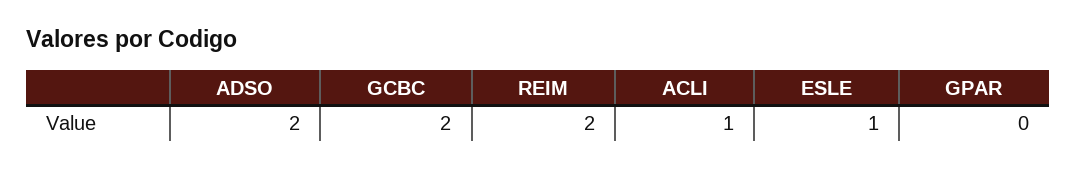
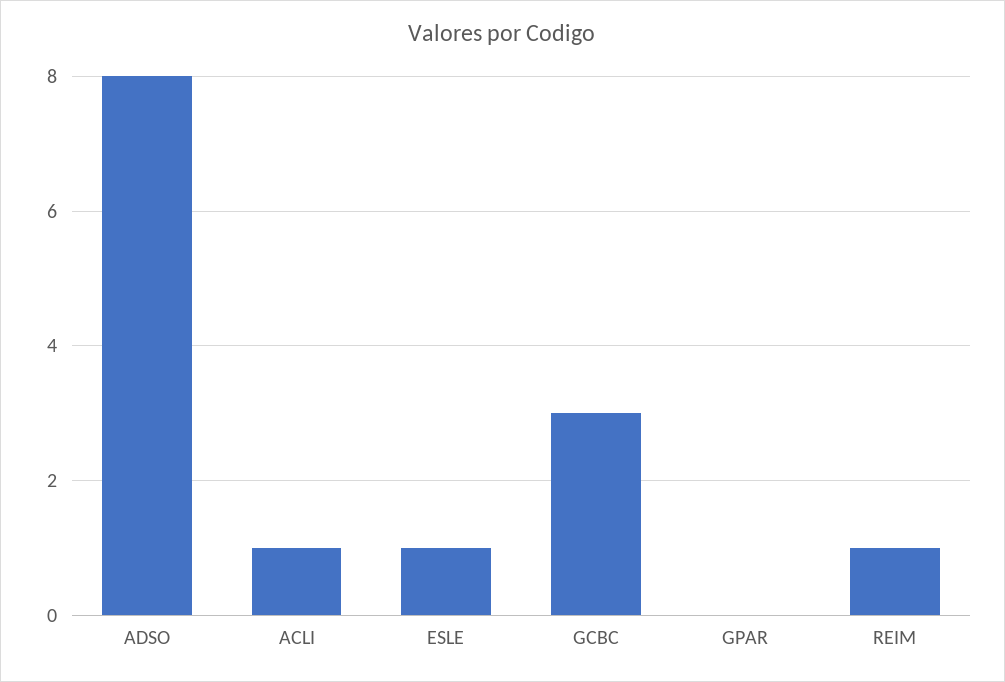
ADSO: 2 -> 8
GCBC: 2 -> 3
REIM: 2 -> 1

